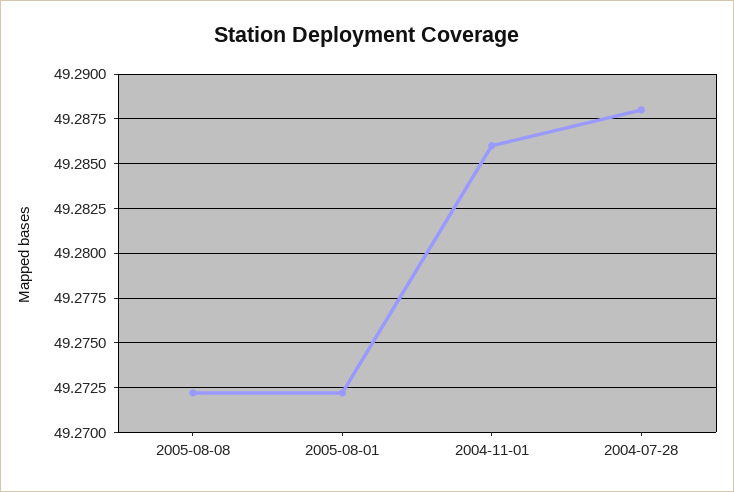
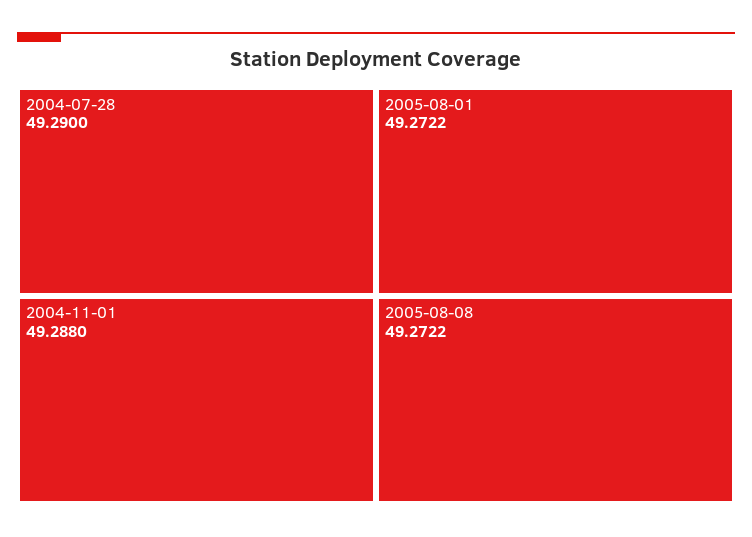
2004-11-01: 49.286 -> 49.288
2004-07-28: 49.288 -> 49.29

